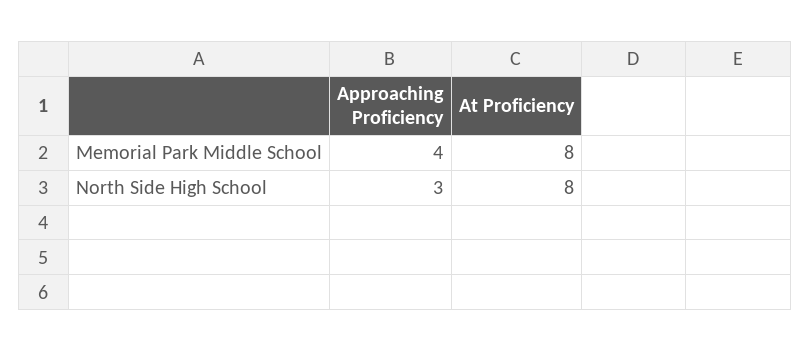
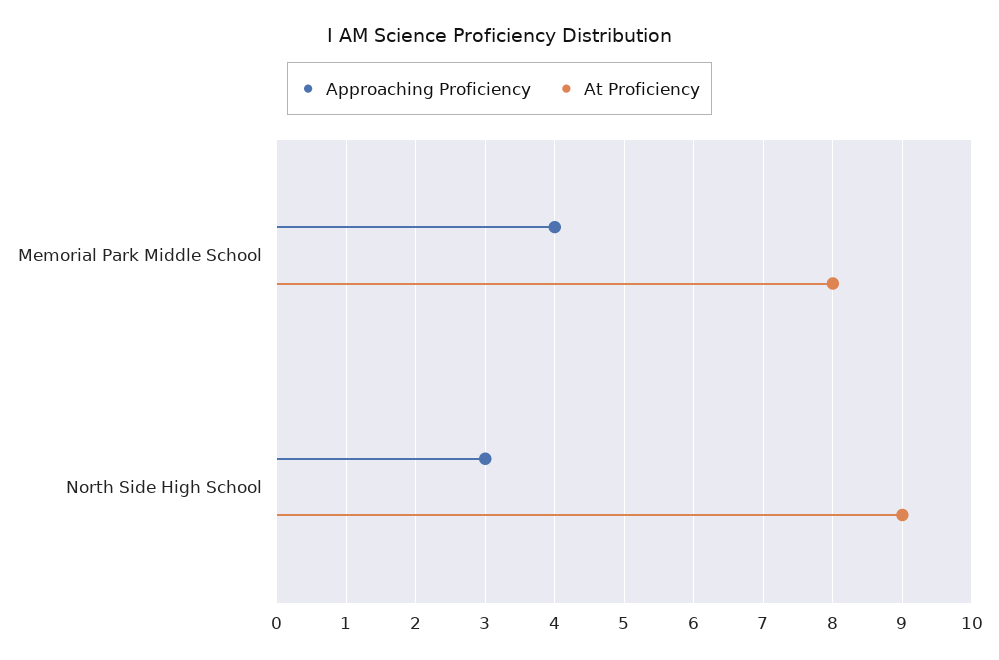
At Proficiency, North Side High School: 8 -> 9

